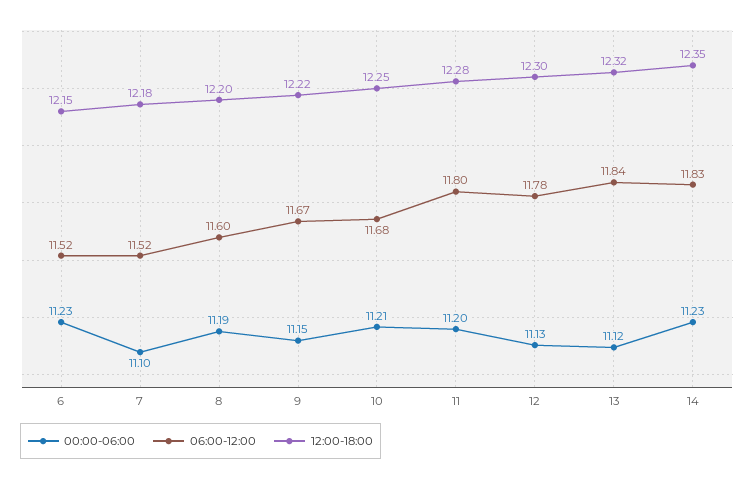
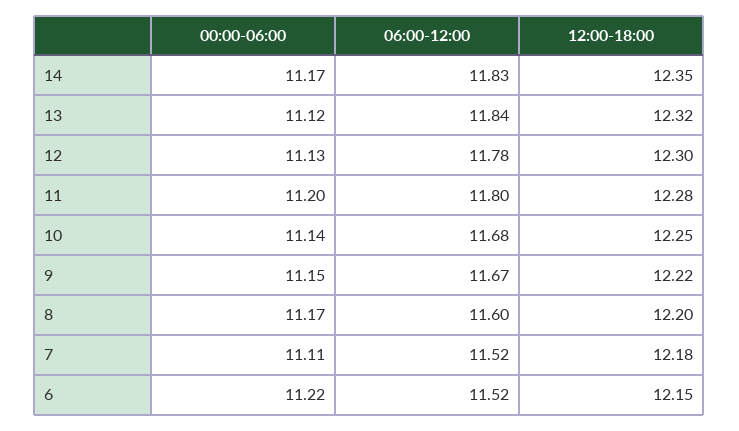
00:00-06:00, 6: 11.23 -> 11.22
00:00-06:00, 7: 11.1 -> 11.11
00:00-06:00, 8: 11.19 -> 11.17
00:00-06:00, 10: 11.21 -> 11.14
00:00-06:00, 14: 11.23 -> 11.17

